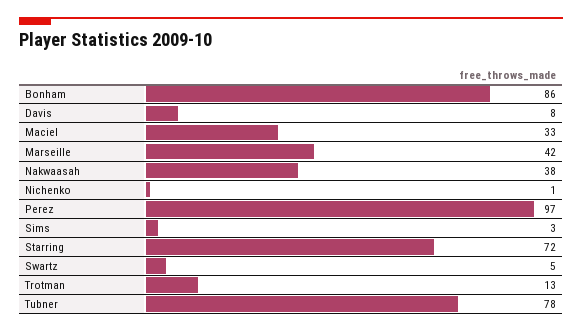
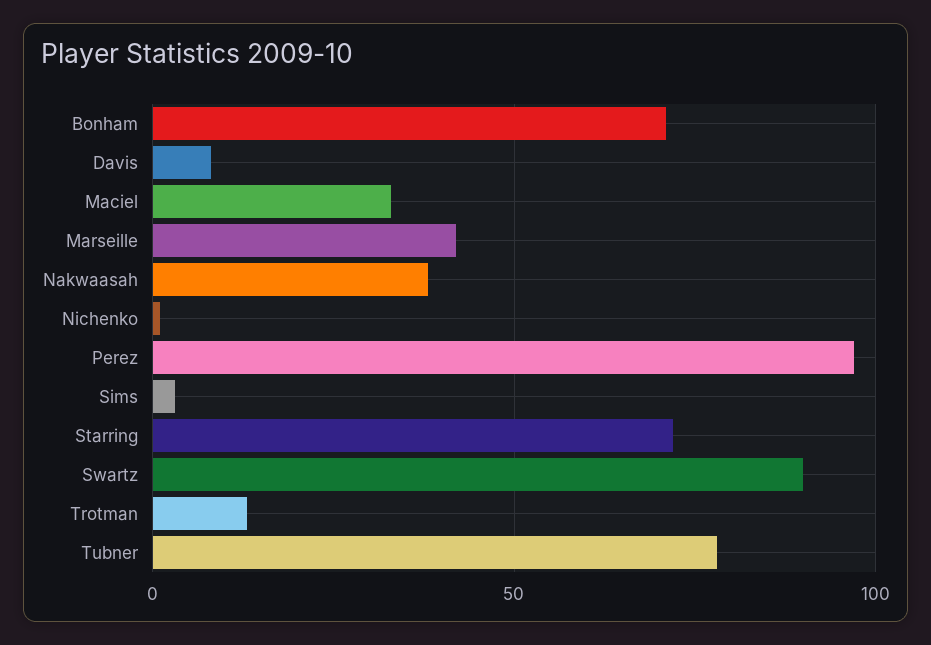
Bonham: 86 -> 70
Swartz: 5 -> 90

